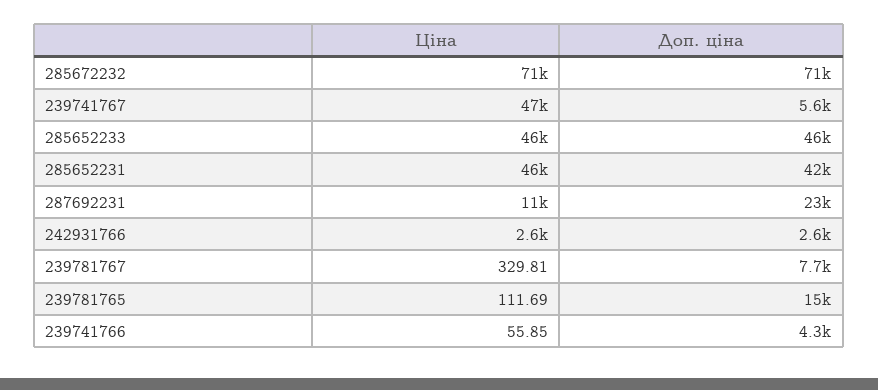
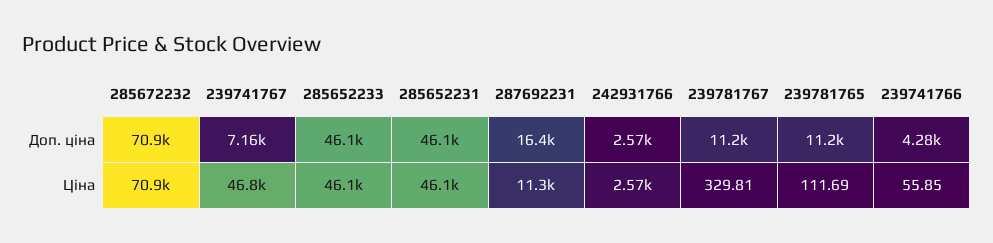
Доп. ціна, 239741767: 5600 -> 7160
Доп. ціна, 285652231: 42000 -> 46100
Доп. ціна, 287692231: 23000 -> 16400
Доп. ціна, 239781767: 7700 -> 11200
Доп. ціна, 239781765: 15000 -> 11200

